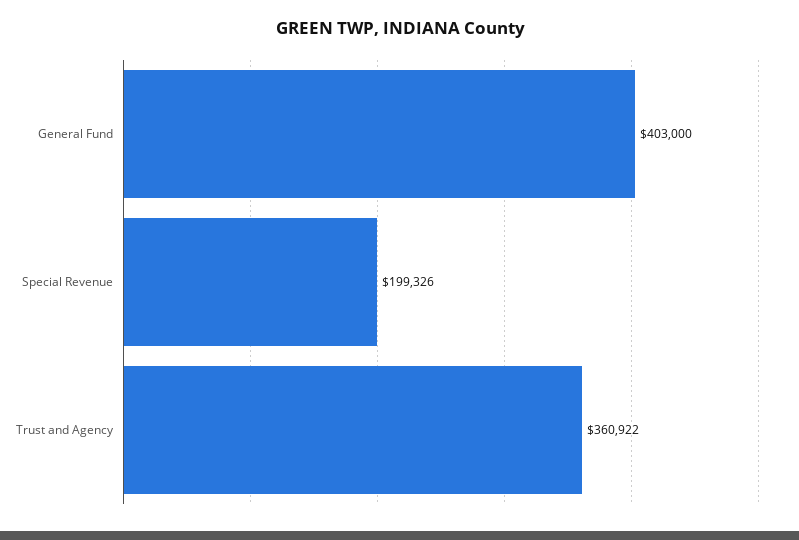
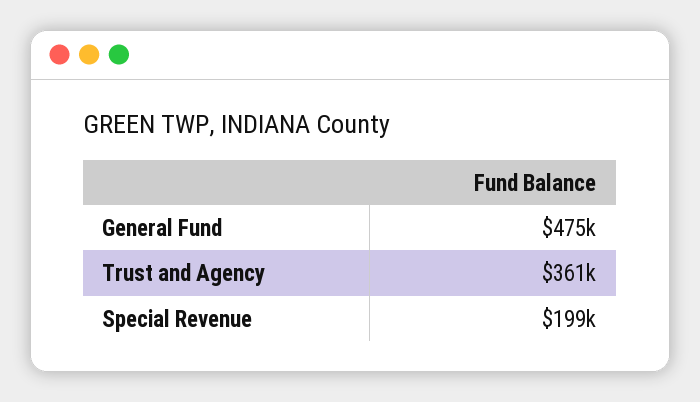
General Fund: 403000 -> 475000

